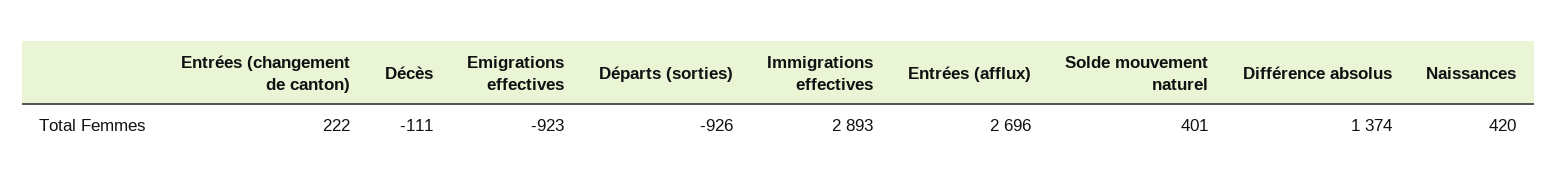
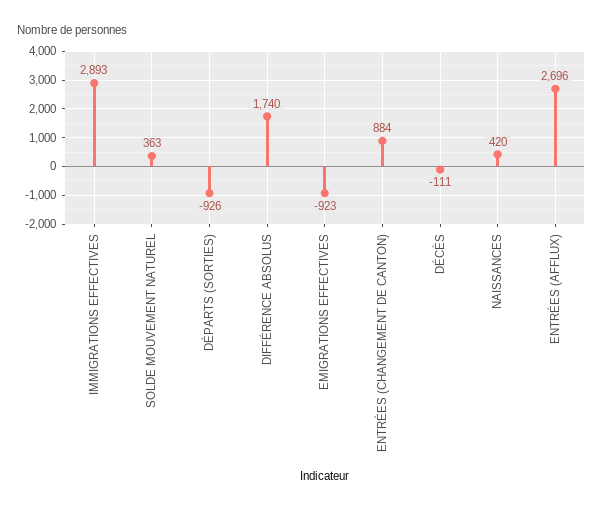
Entrées (changement de canton): 222 -> 884
Solde mouvement naturel: 401 -> 363
Différence absolus: 1374 -> 1740

